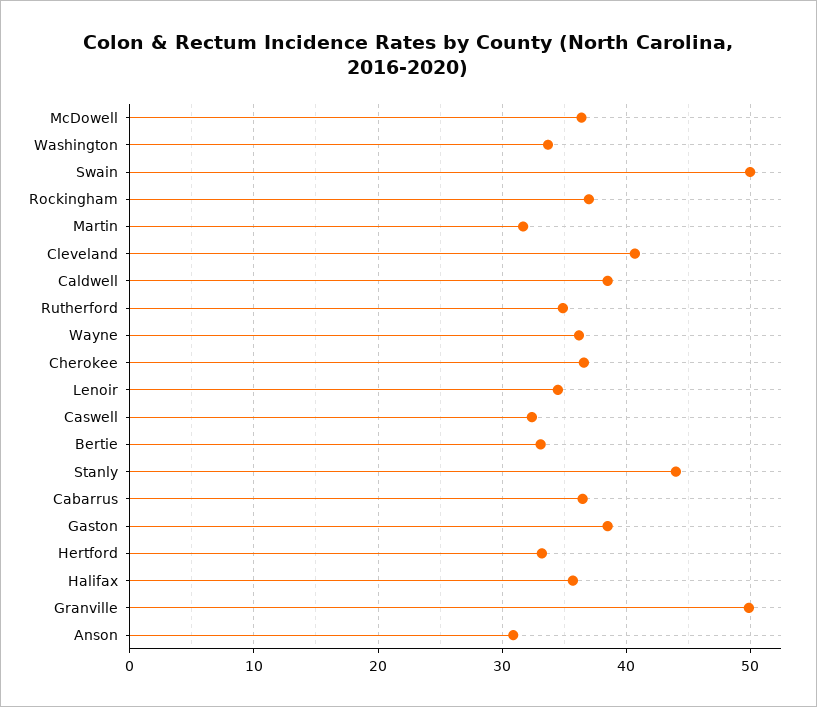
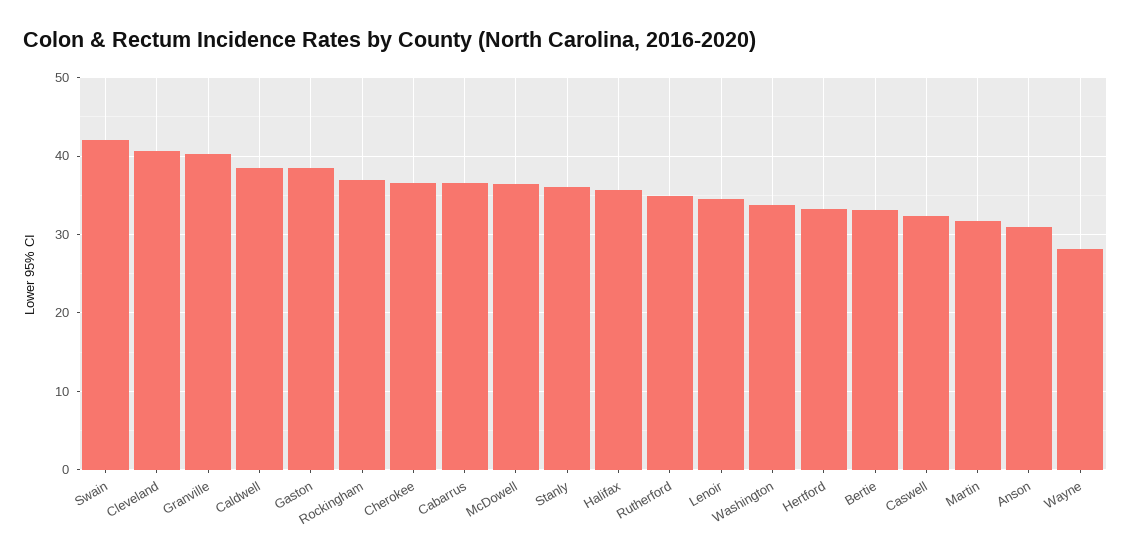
Swain: 50 -> 42
Wayne: 36 -> 28
Stanly: 44 -> 36
Granville: 50 -> 40

